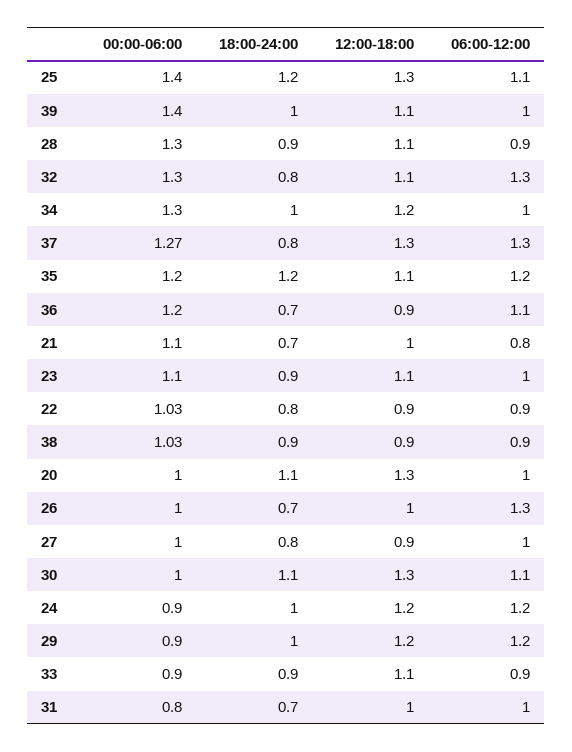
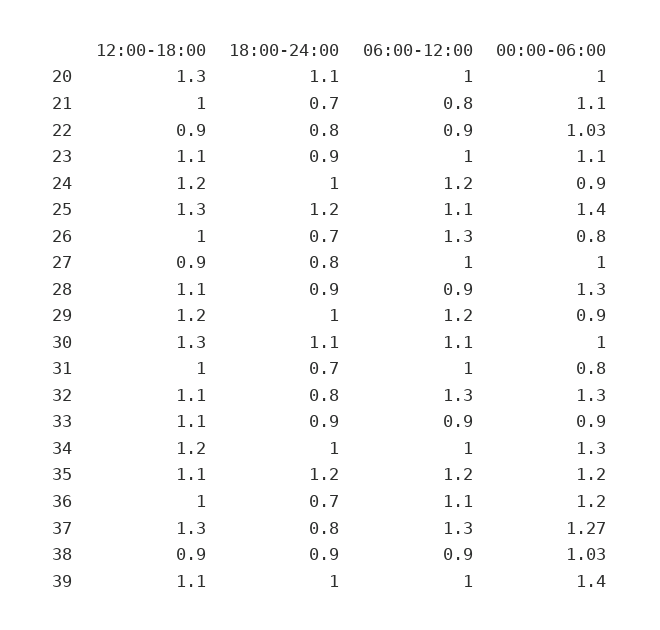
12:00-18:00, 36: 0.9 -> 1
00:00-06:00, 26: 1 -> 0.8

